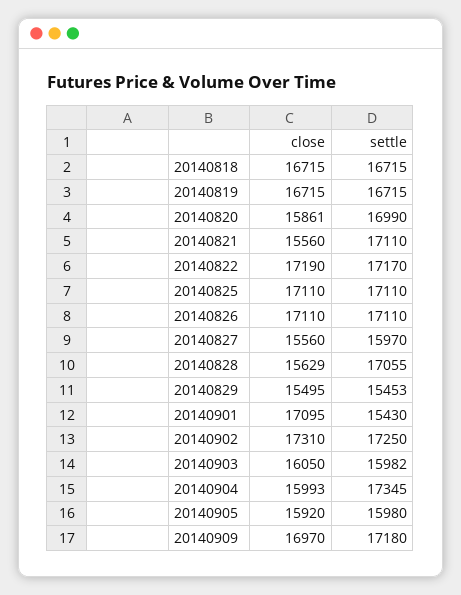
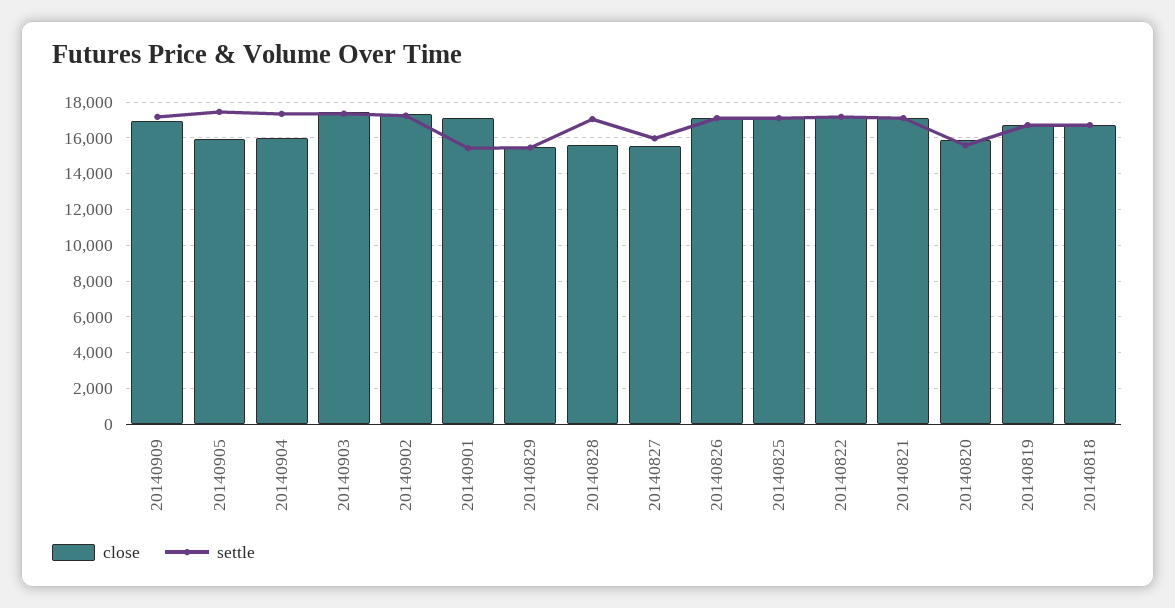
settle, 20140820: 16990 -> 15500
close, 20140821: 15560 -> 17000
close, 20140903: 16050 -> 17500
settle, 20140903: 15982 -> 17500
settle, 20140905: 15980 -> 17500

